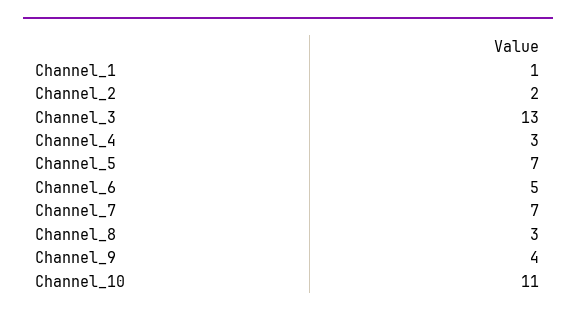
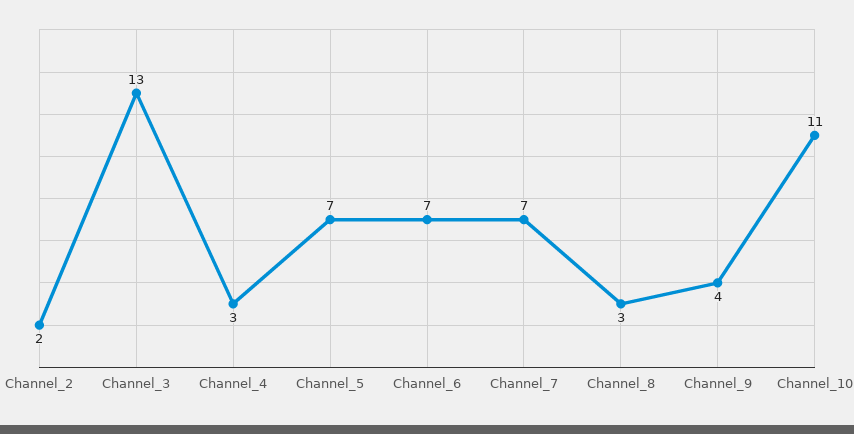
Channel_1: 1 -> none
Channel_6: 5 -> 7

